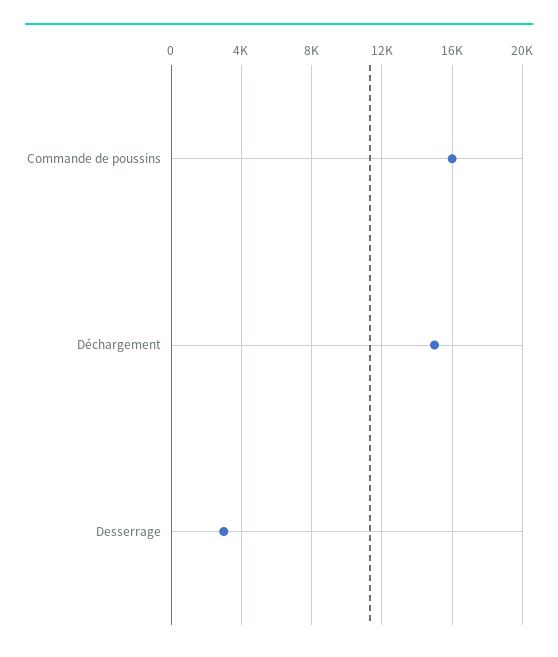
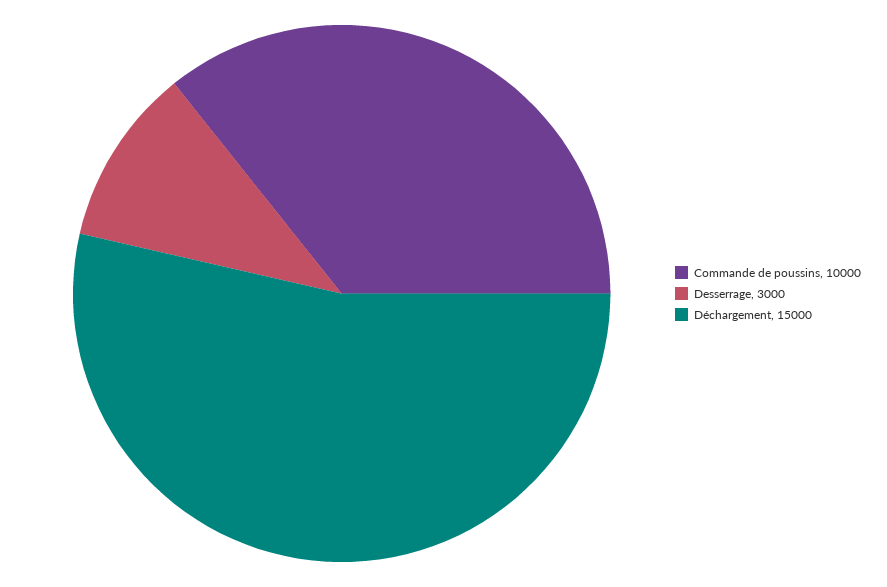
Commande de poussins: 16000 -> 10000

